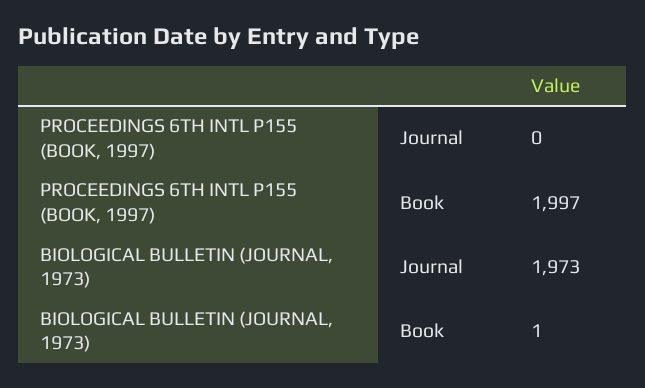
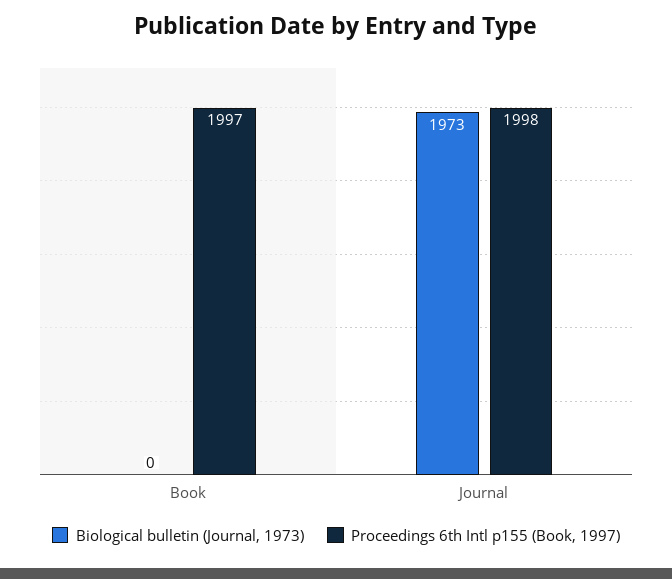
PROCEEDINGS 6TH INTL P155 (BOOK, 1997), Journal: 0 -> 1998
BIOLOGICAL BULLETIN (JOURNAL, 1973), Book: 1 -> 0

